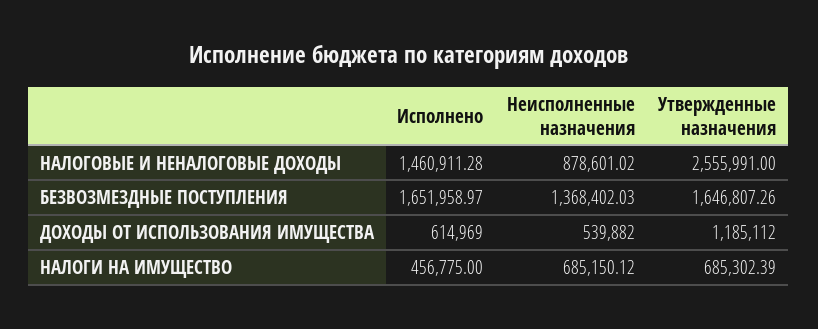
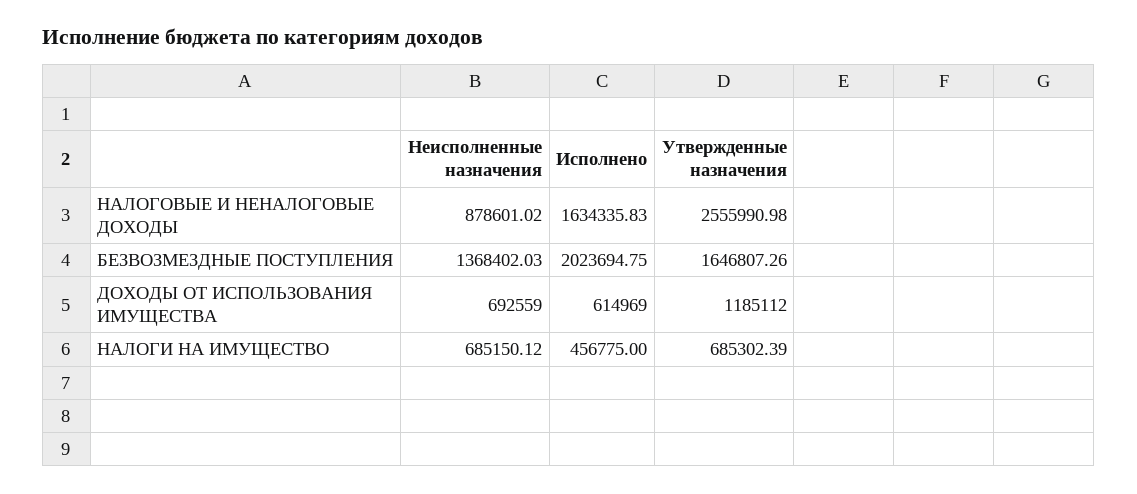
Исполнено, НАЛОГОВЫЕ И НЕНАЛОГОВЫЕ ДОХОДЫ: 1460911.28 -> 1634335.83
Утвержденные назначения, НАЛОГОВЫЕ И НЕНАЛОГОВЫЕ ДОХОДЫ: 2555991 -> 2555990.98
Исполнено, БЕЗВОЗМЕЗДНЫЕ ПОСТУПЛЕНИЯ: 1651958.97 -> 2023694.75
Неисполненные назначения, ДОХОДЫ ОТ ИСПОЛЬЗОВАНИЯ ИМУЩЕСТВА: 539882 -> 692559

